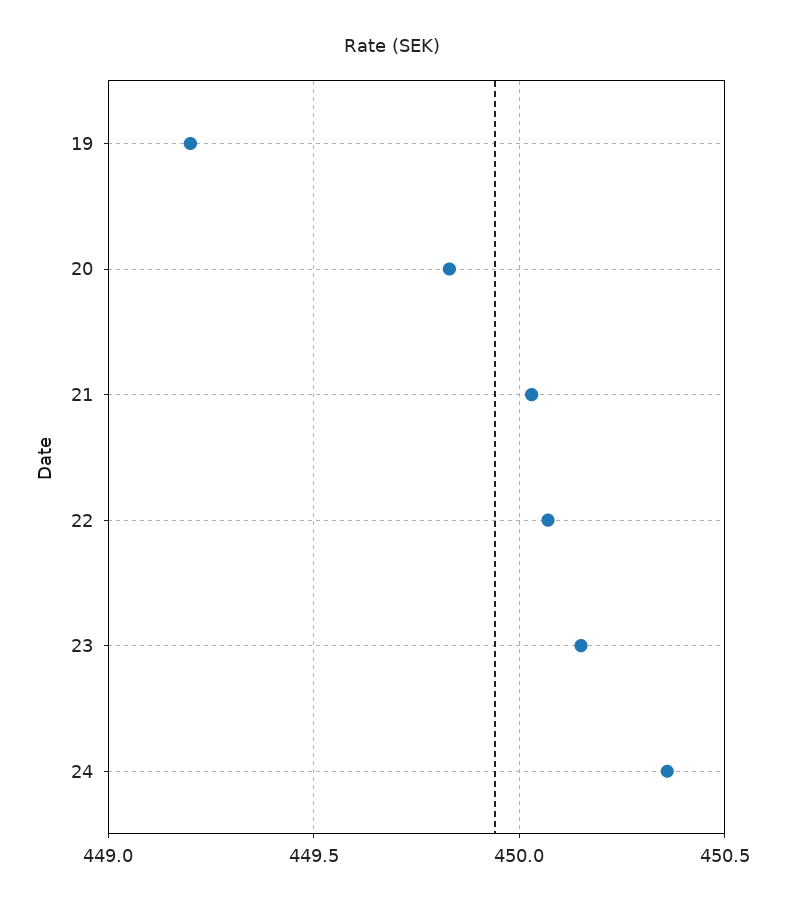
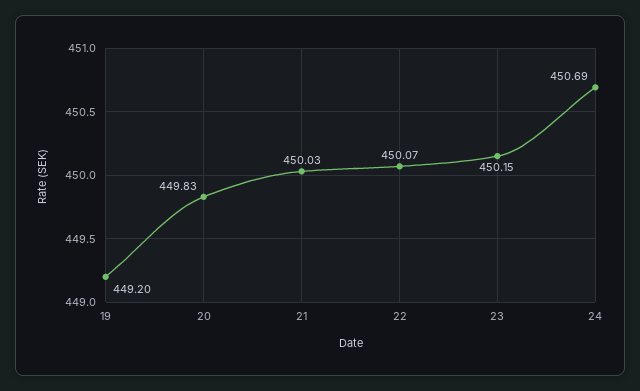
24: 450.35 -> 450.69

